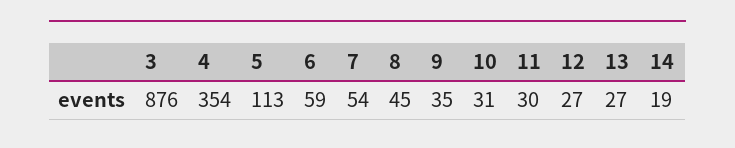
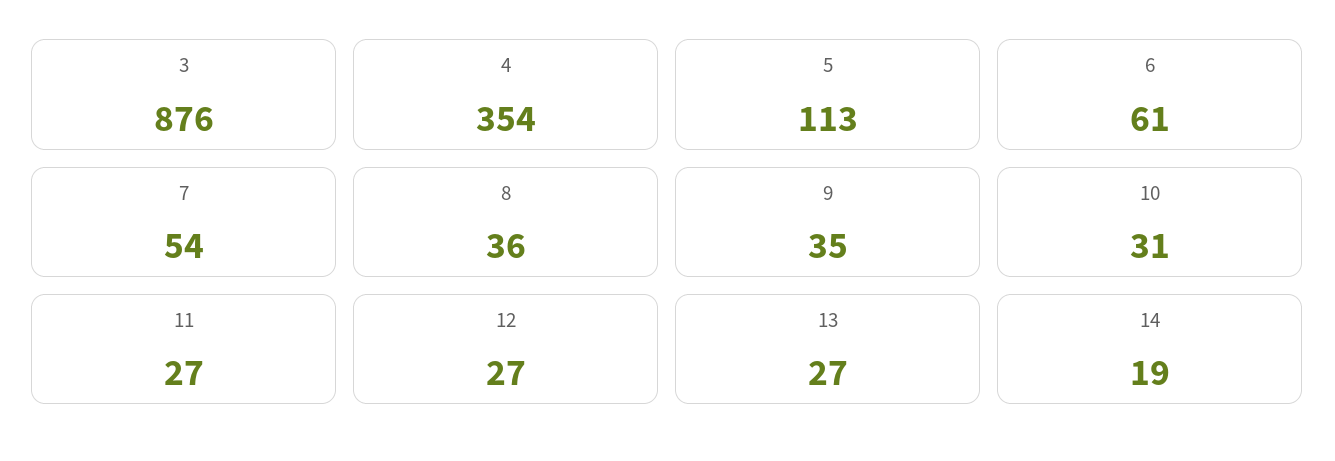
6: 59 -> 61
8: 45 -> 36
11: 30 -> 27

